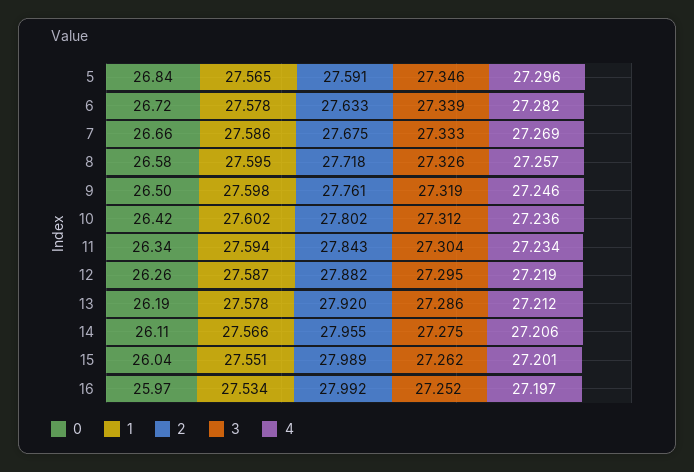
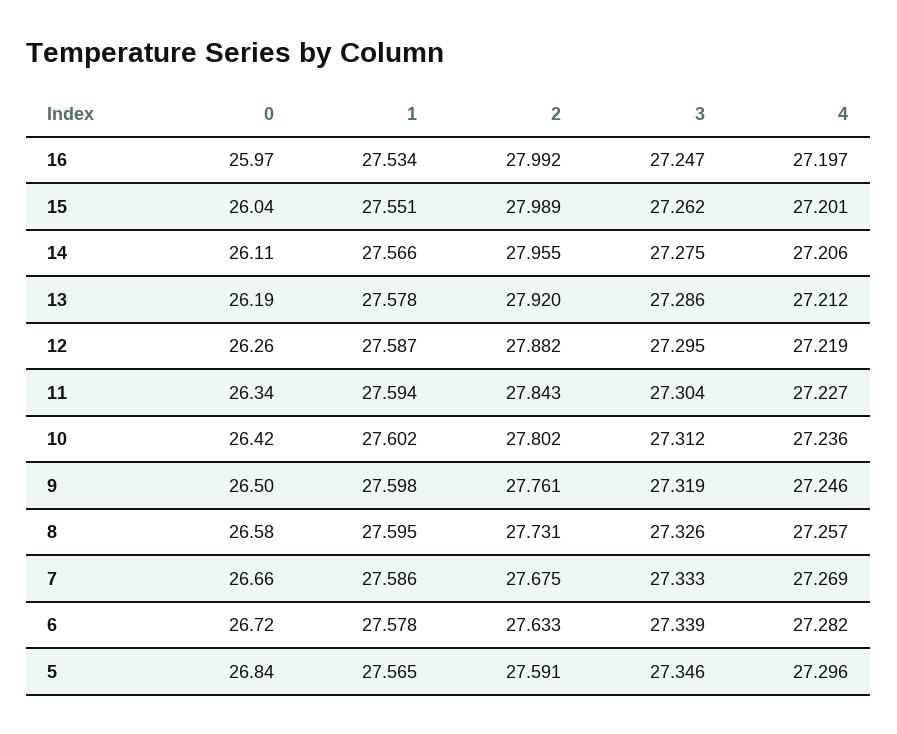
2, 8: 27.718 -> 27.731
4, 11: 27.234 -> 27.227
3, 16: 27.252 -> 27.247

